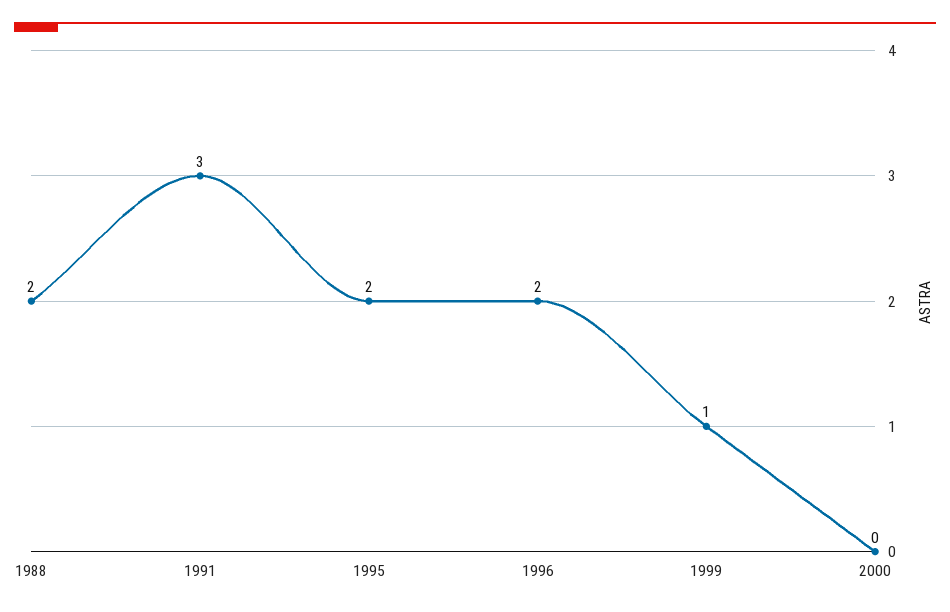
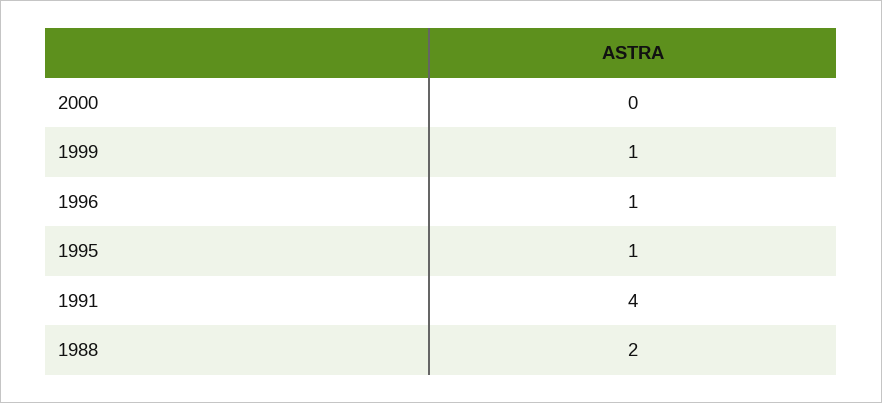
1991: 3 -> 4
1995: 2 -> 1
1996: 2 -> 1

